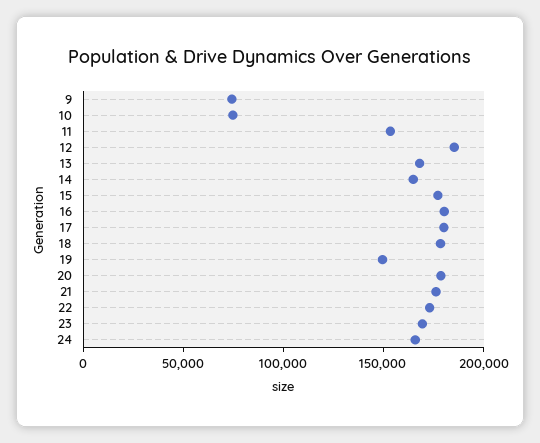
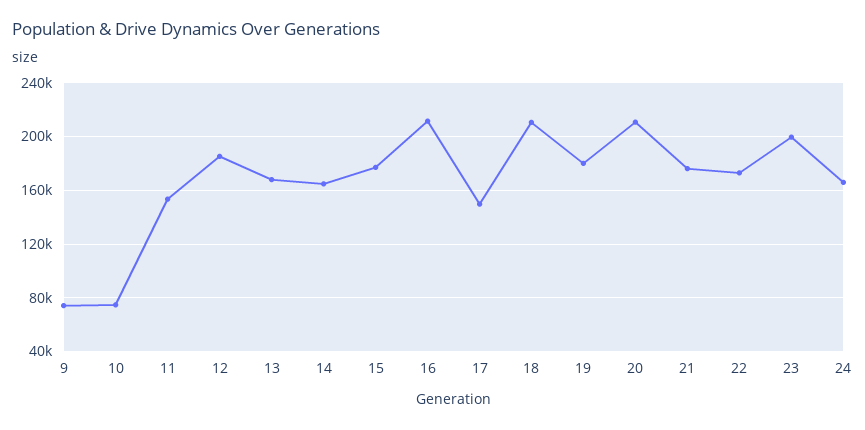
16: 180000 -> 210000
17: 180000 -> 150000
18: 180000 -> 210000
19: 150000 -> 180000
20: 180000 -> 210000
23: 170000 -> 200000

